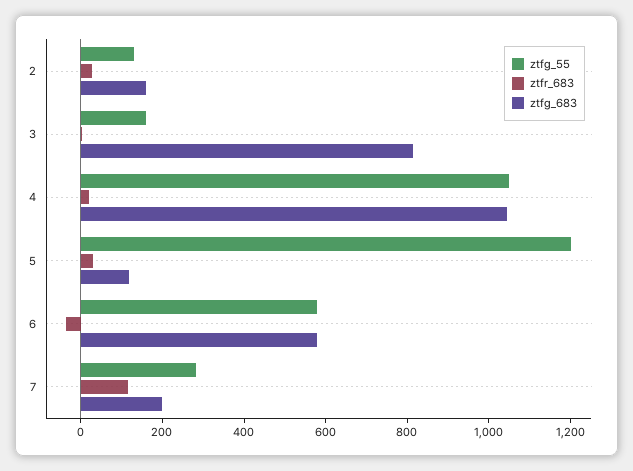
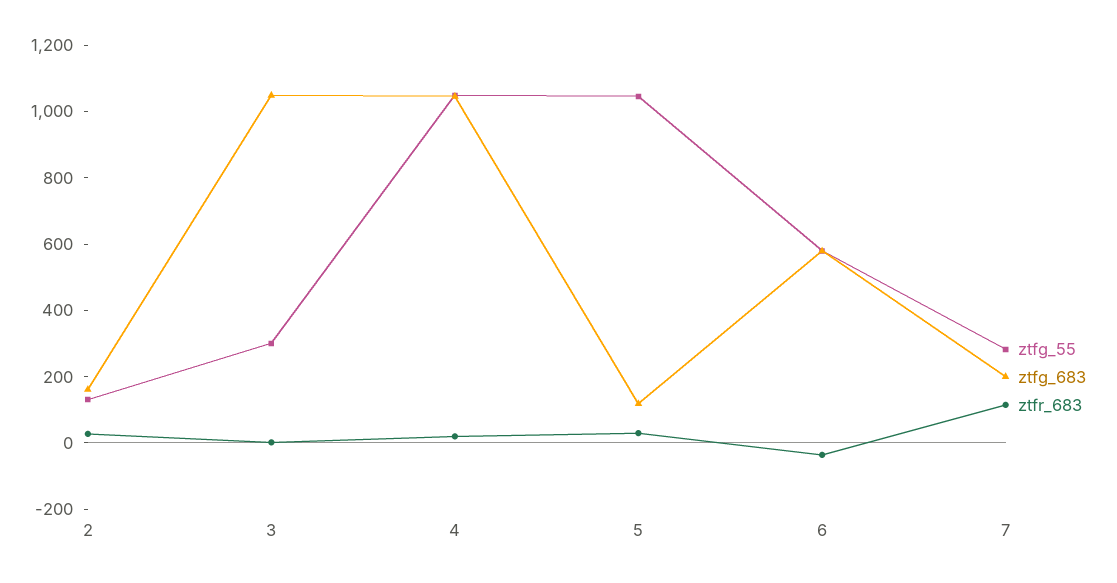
ztfg_55, 3: 150 -> 300
ztfg_683, 3: 800 -> 1050
ztfg_55, 5: 1200 -> 1050

